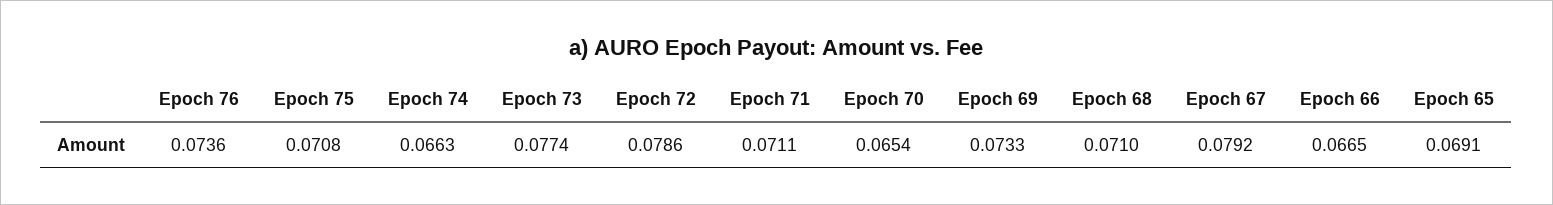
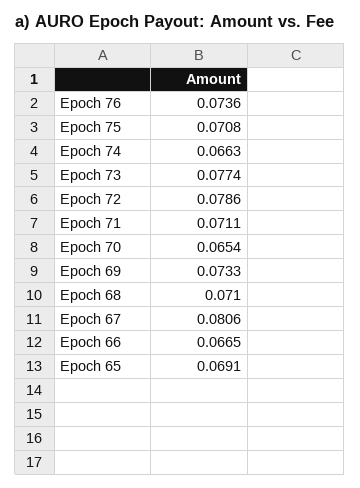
Epoch 67: 0.0792 -> 0.0806

